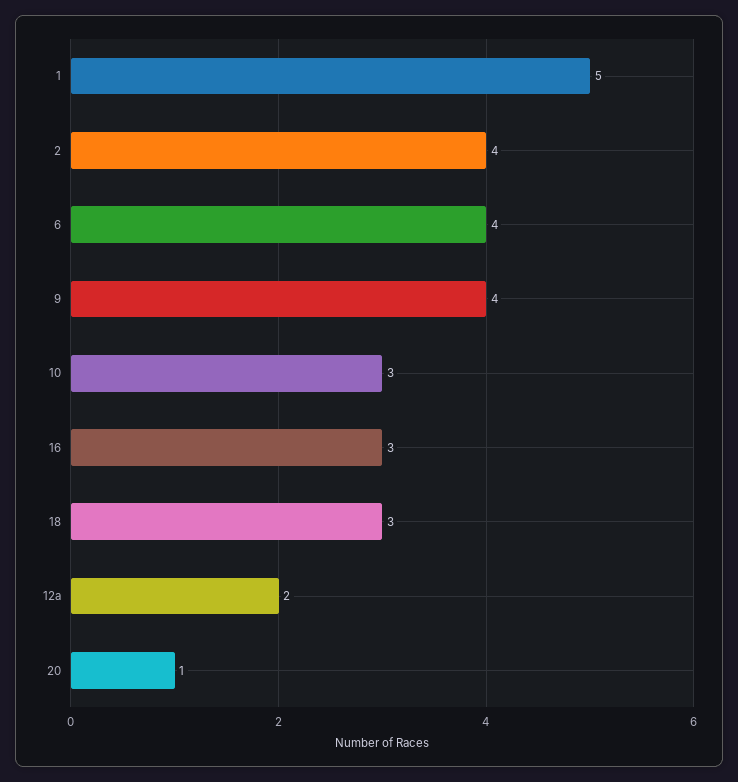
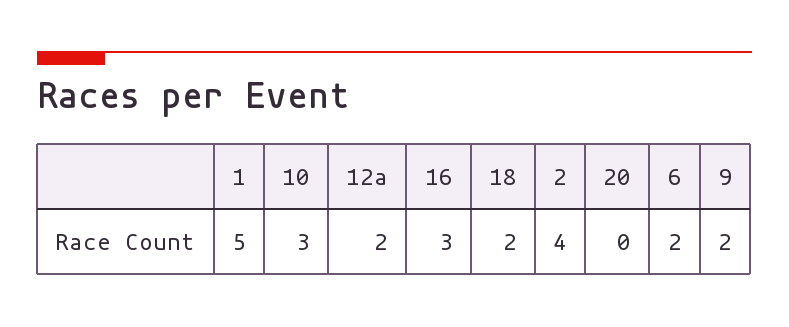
6: 4 -> 2
9: 4 -> 2
18: 3 -> 2
20: 1 -> 0

